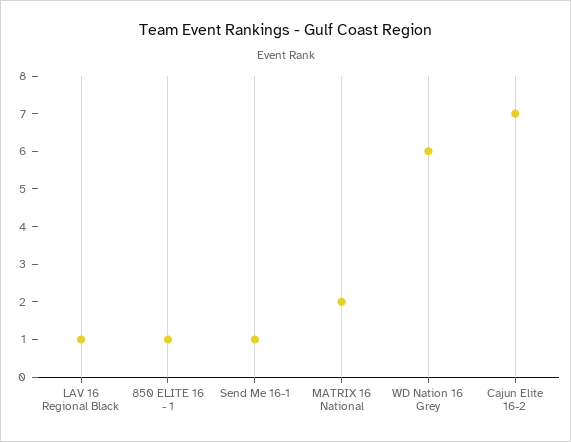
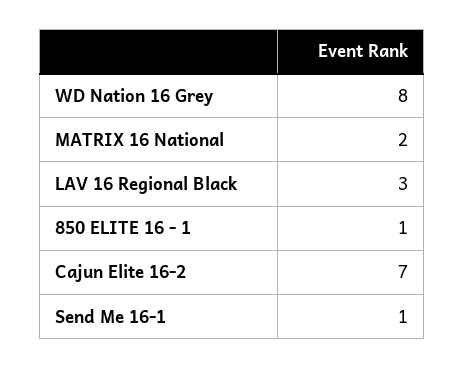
LAV 16 Regional Black: 1 -> 3
WD Nation 16 Grey: 6 -> 8

